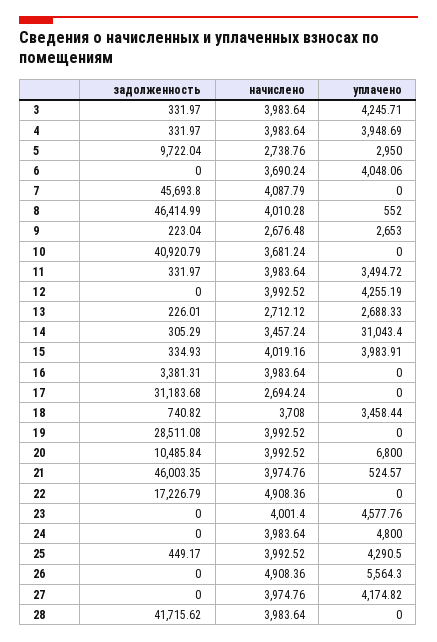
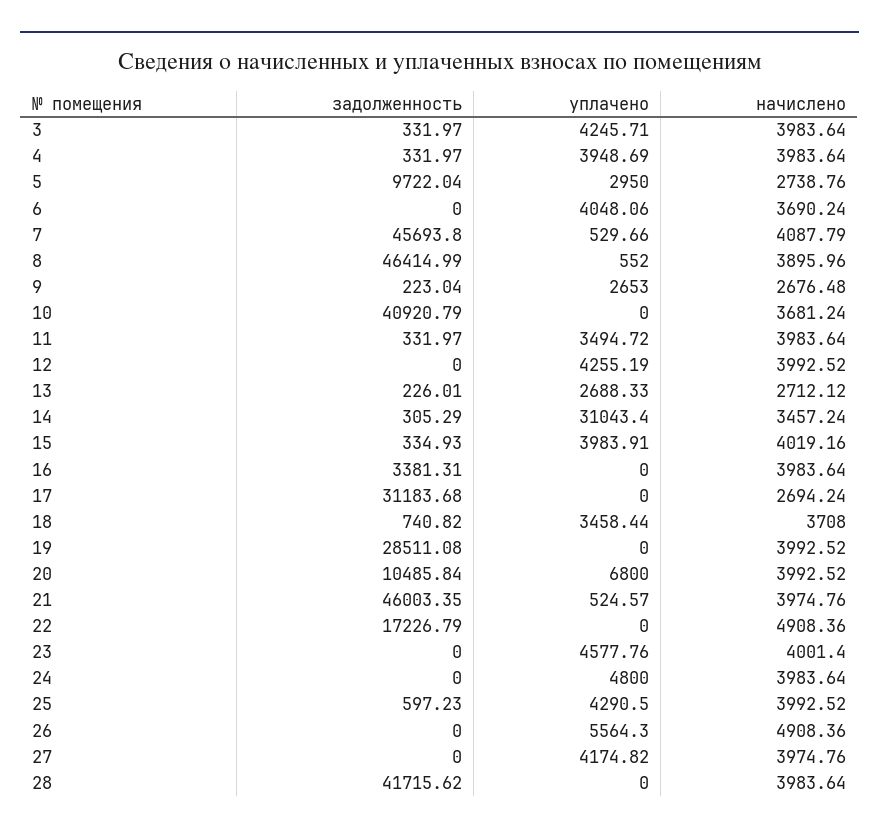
уплачено, 7: 0 -> 529.66
начислено, 8: 4010.28 -> 3895.96
задолженность, 25: 449.17 -> 597.23

